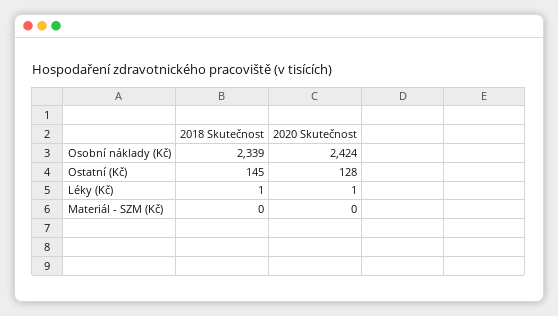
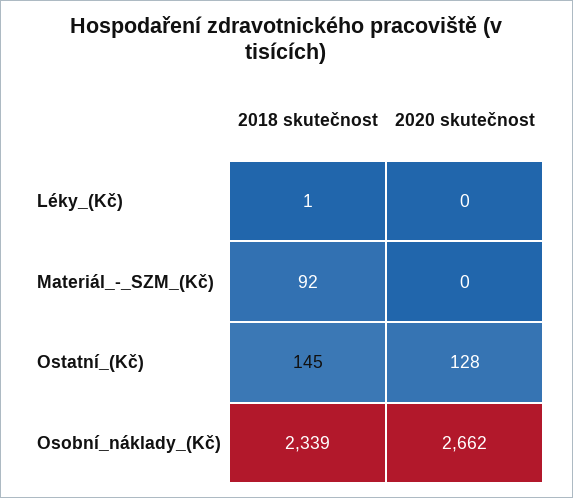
2020 Skutečnost, Osobní náklady (Kč): 2424 -> 2662
2020 Skutečnost, Léky (Kč): 1 -> 0
2018 Skutečnost, Materiál - SZM (Kč): 0 -> 92

